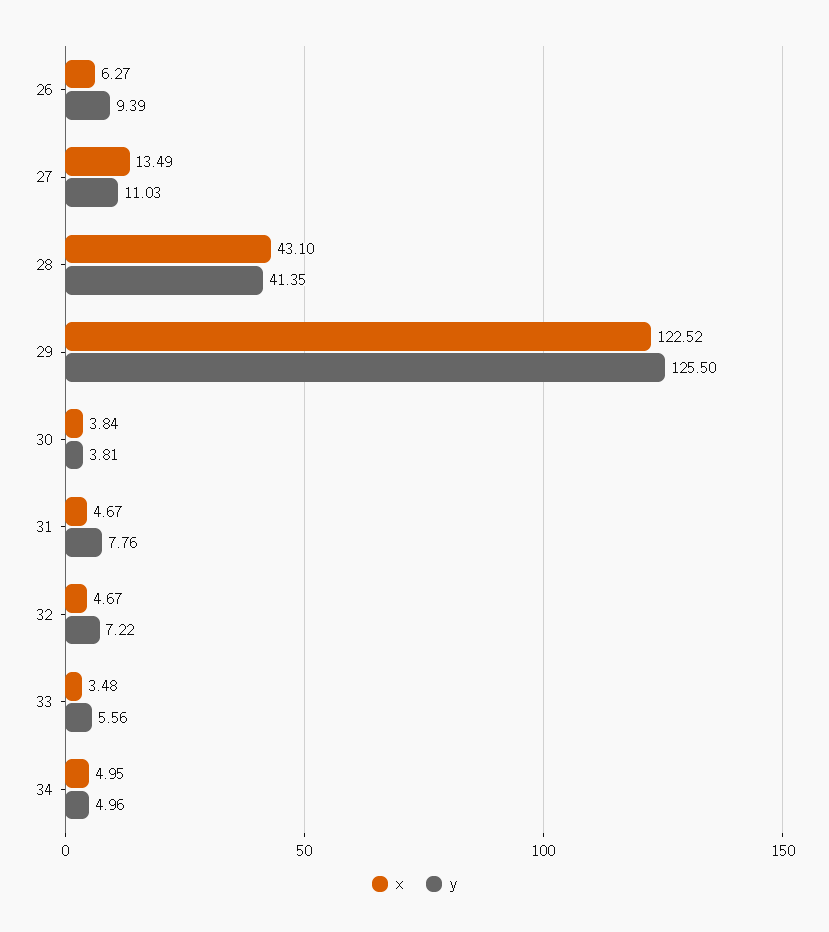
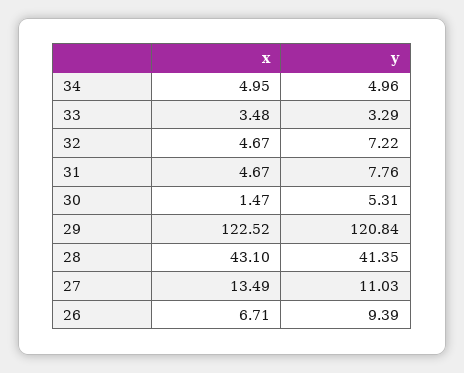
x, 26: 6.27 -> 6.71
y, 29: 125.5 -> 120.84
x, 30: 3.84 -> 1.47
y, 30: 3.81 -> 5.31
y, 33: 5.56 -> 3.29

